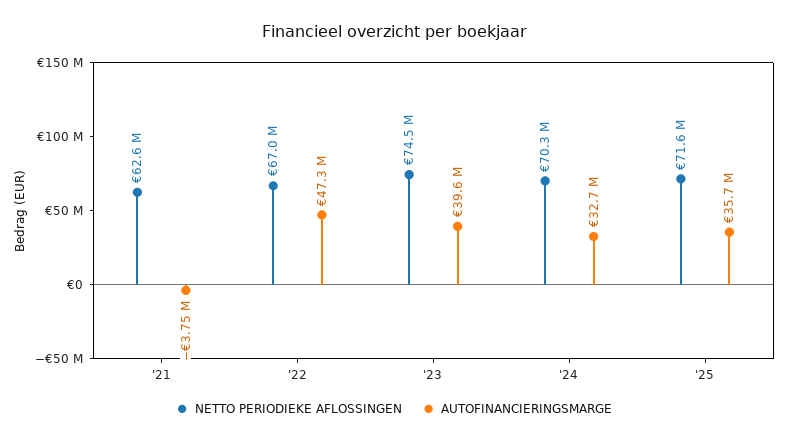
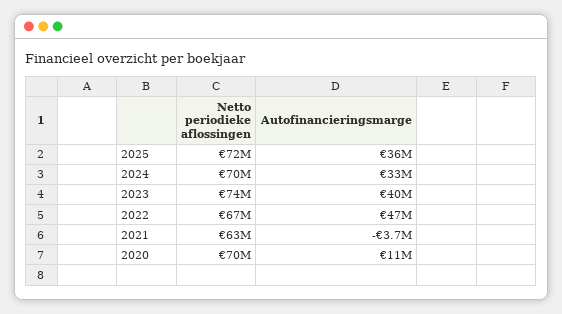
NETTO PERIODIEKE AFLOSSINGEN, 2020: none -> 70000000
AUTOFINANCIERINGSMARGE, 2020: none -> 11000000

